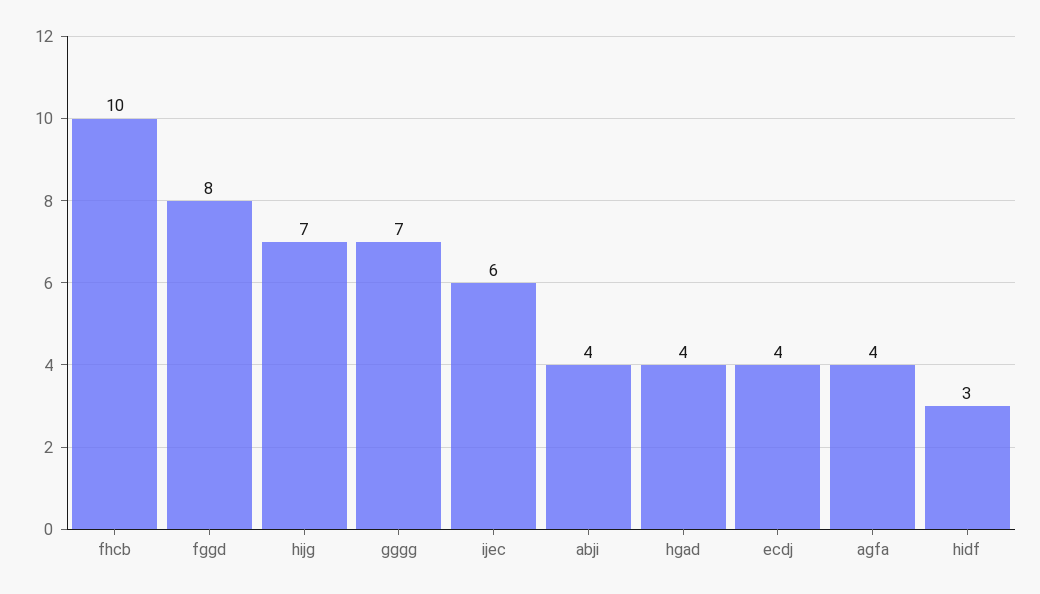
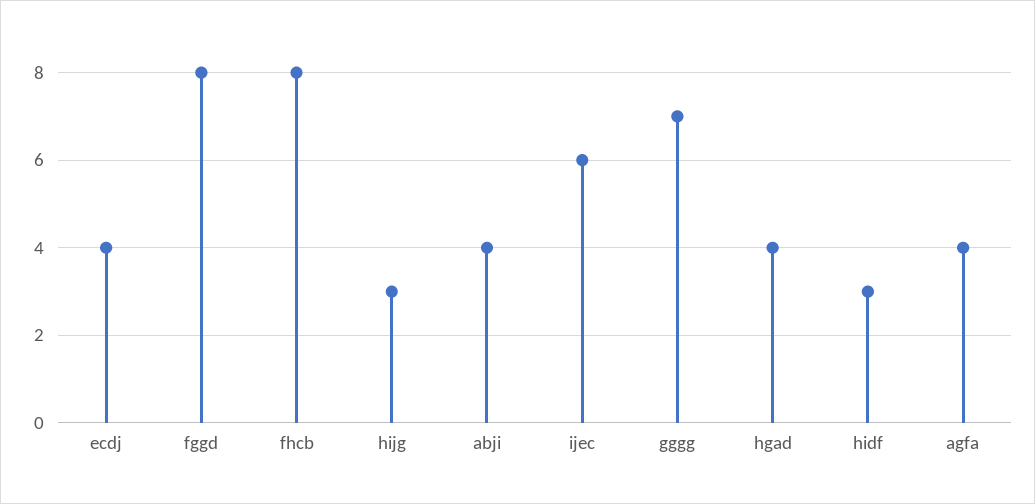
fhcb: 10 -> 8
hijg: 7 -> 3

